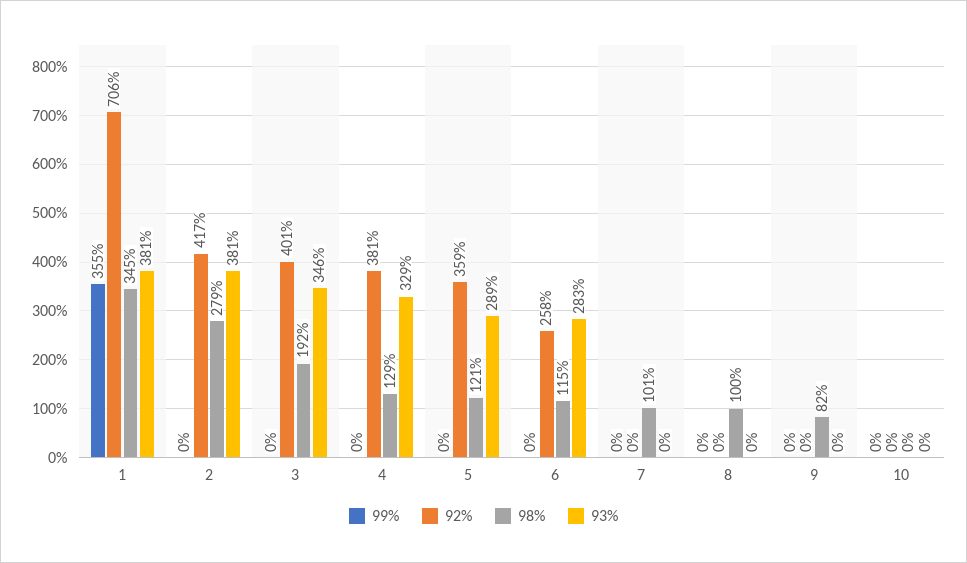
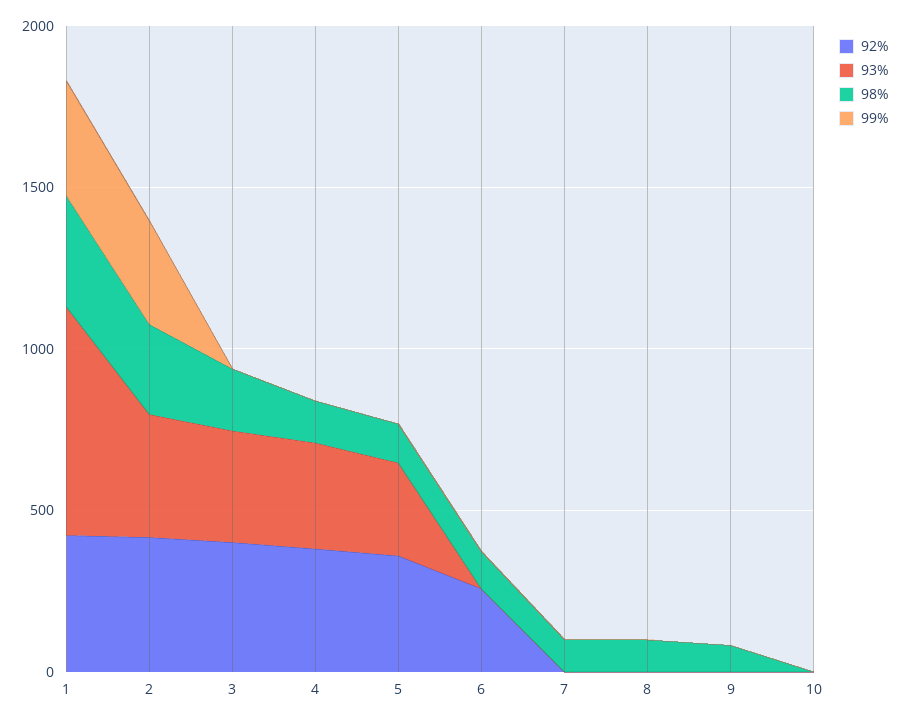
92%, 1: 706 -> 400
93%, 1: 381 -> 700
99%, 2: 0 -> 300
93%, 6: 283 -> 0

